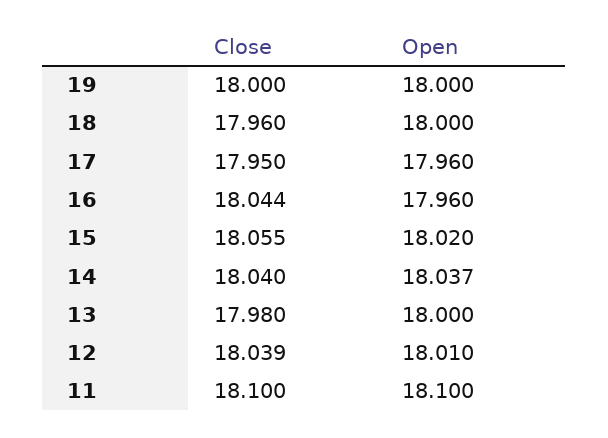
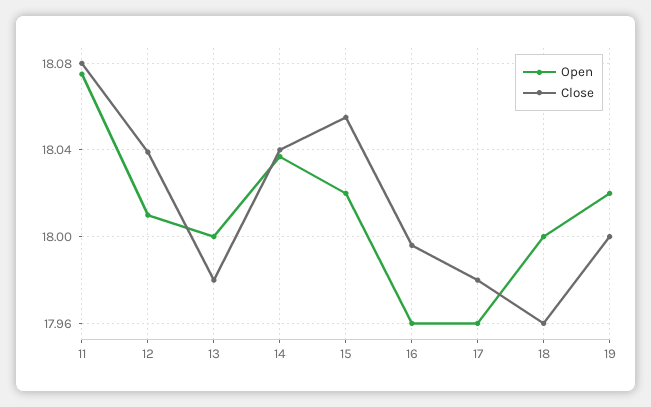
Open, 19: 18 -> 18.02
Close, 17: 17.95 -> 17.98
Close, 16: 18.044 -> 17.995
Close, 11: 18.1 -> 18.08
Open, 11: 18.1 -> 18.075

